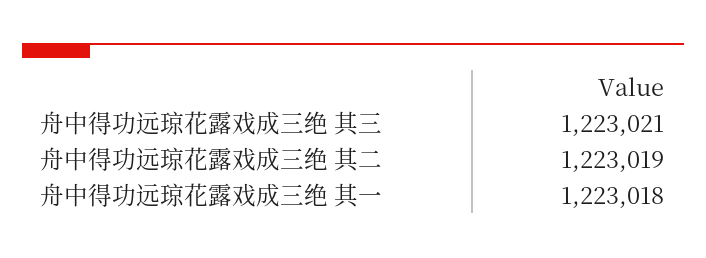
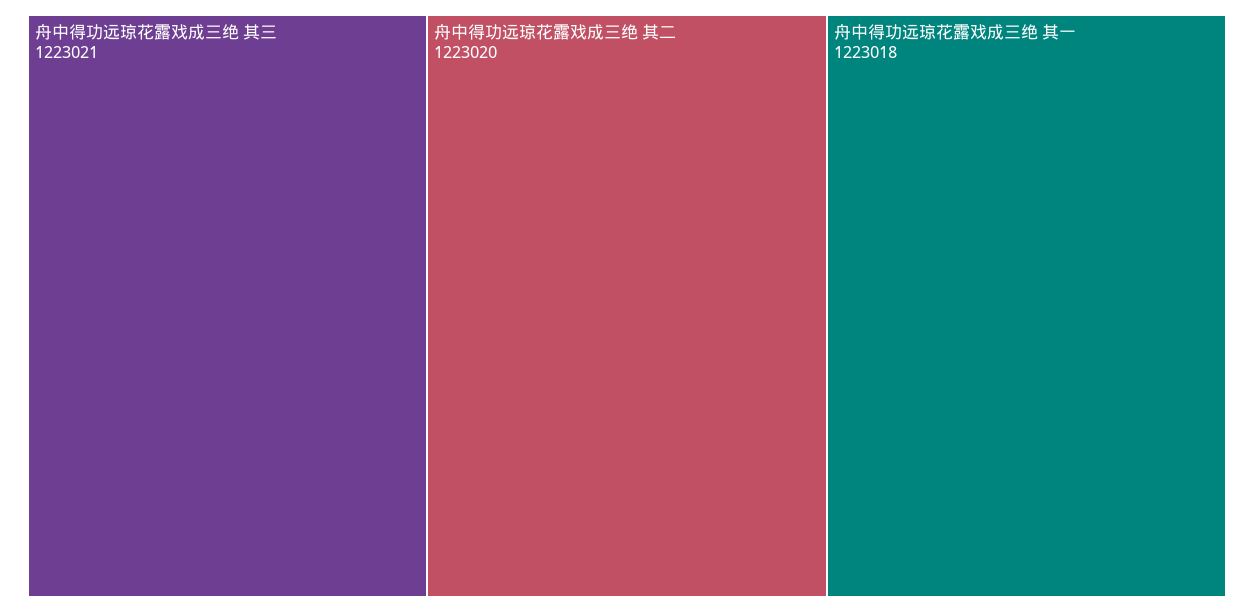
舟中得功远琼花露戏成三绝 其二: 1223019 -> 1223020

